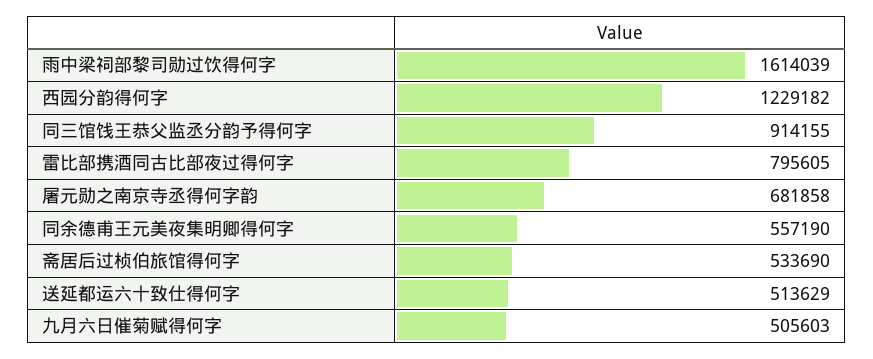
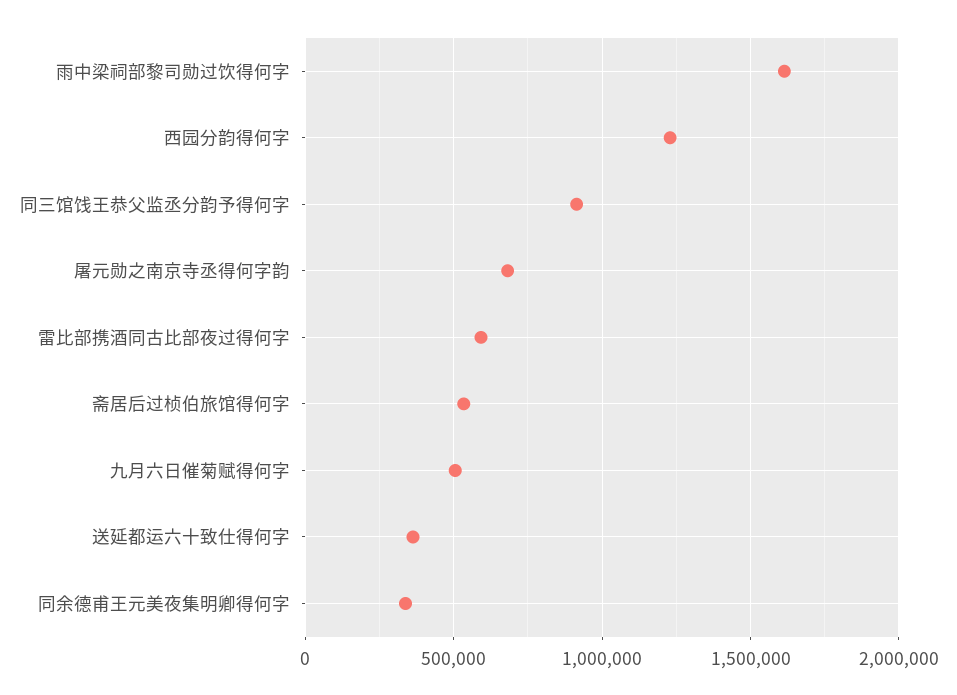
雷比部携酒同古比部夜过得何字: 795605 -> 600000
同余德甫王元美夜集明卿得何字: 557190 -> 350000
送延都运六十致仕得何字: 513629 -> 350000

